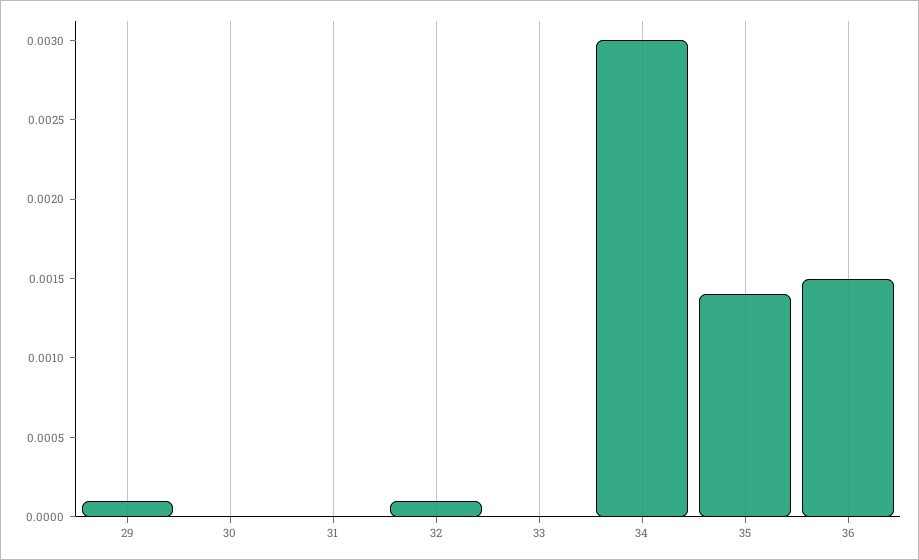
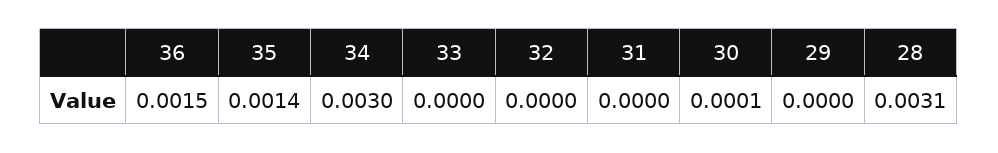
29: 0.0001 -> 0
30: 0 -> 0.0001
32: 0.0001 -> 0
28: none -> 0.0031

